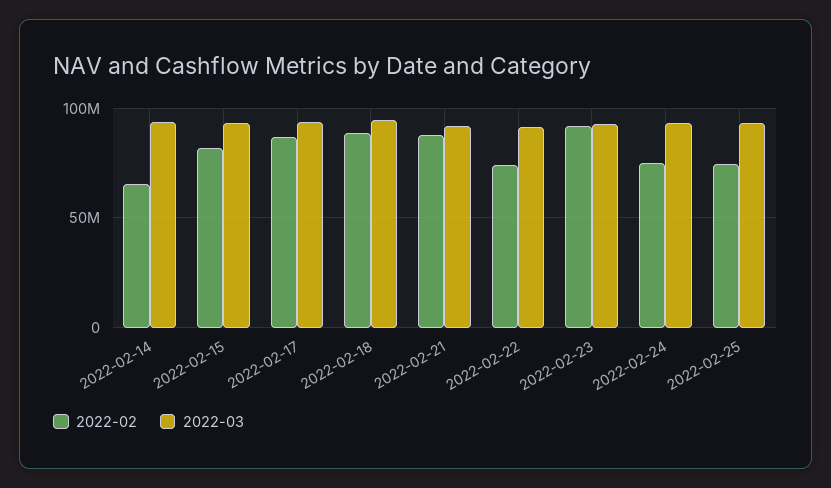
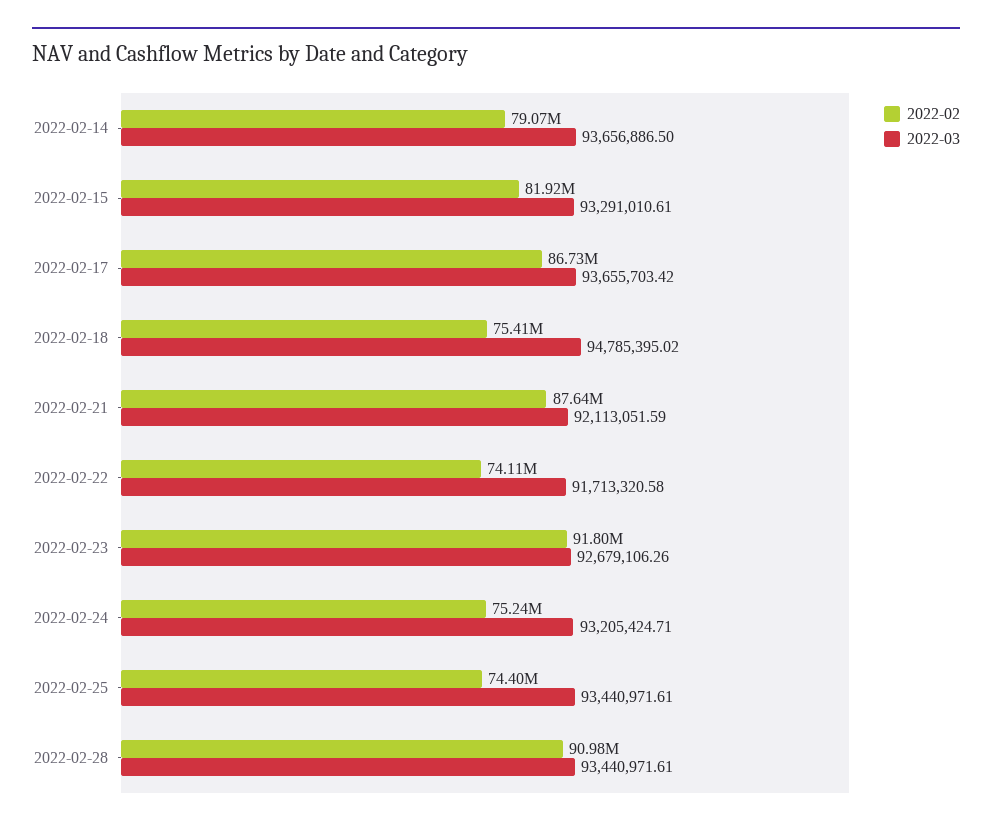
2022-02, 2022-02-14: 65000000 -> 79070000
2022-02, 2022-02-18: 90000000 -> 75410000
2022-02, 2022-02-28: none -> 90980000
2022-03, 2022-02-28: none -> 93440971.61

